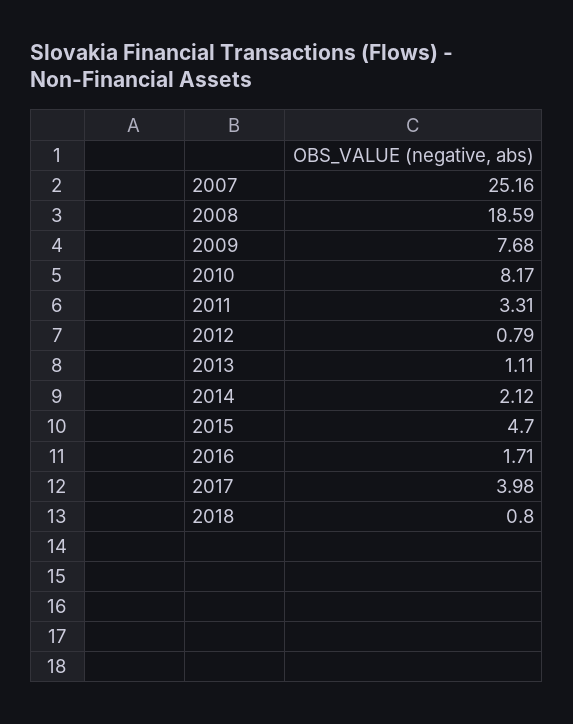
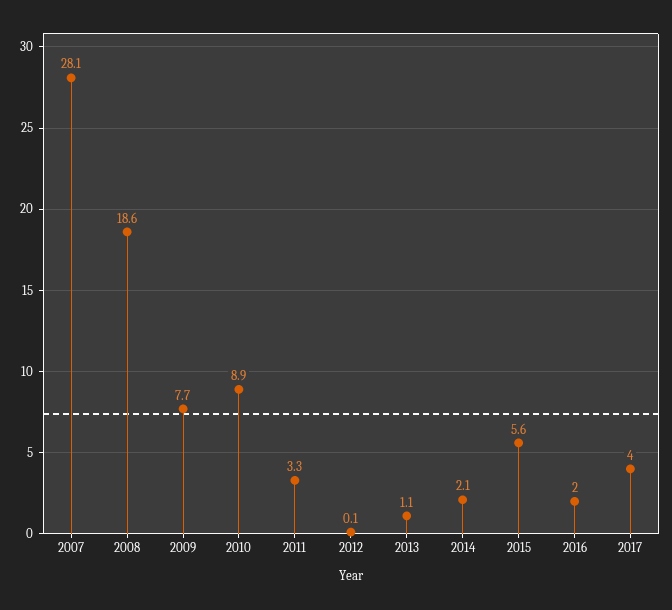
2007: 25.16 -> 28.1
2010: 8.17 -> 8.9
2012: 0.79 -> 0.1
2015: 4.7 -> 5.6
2016: 1.71 -> 2
2018: 0.8 -> none

